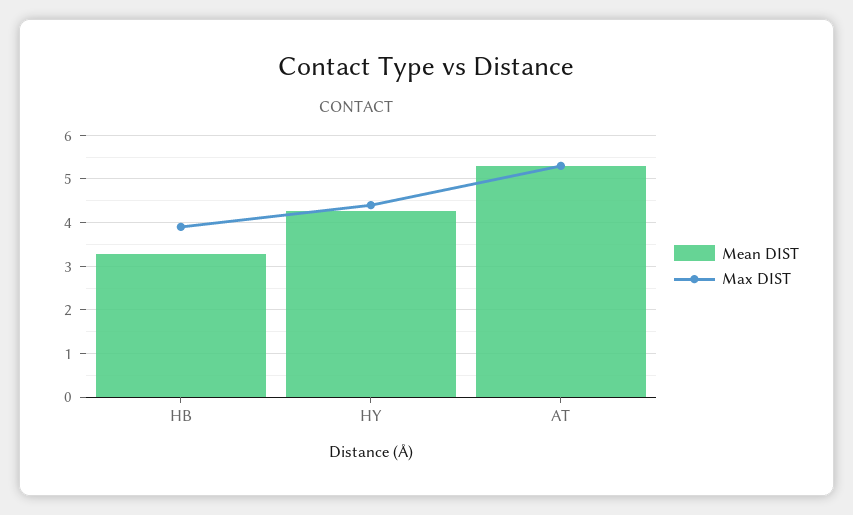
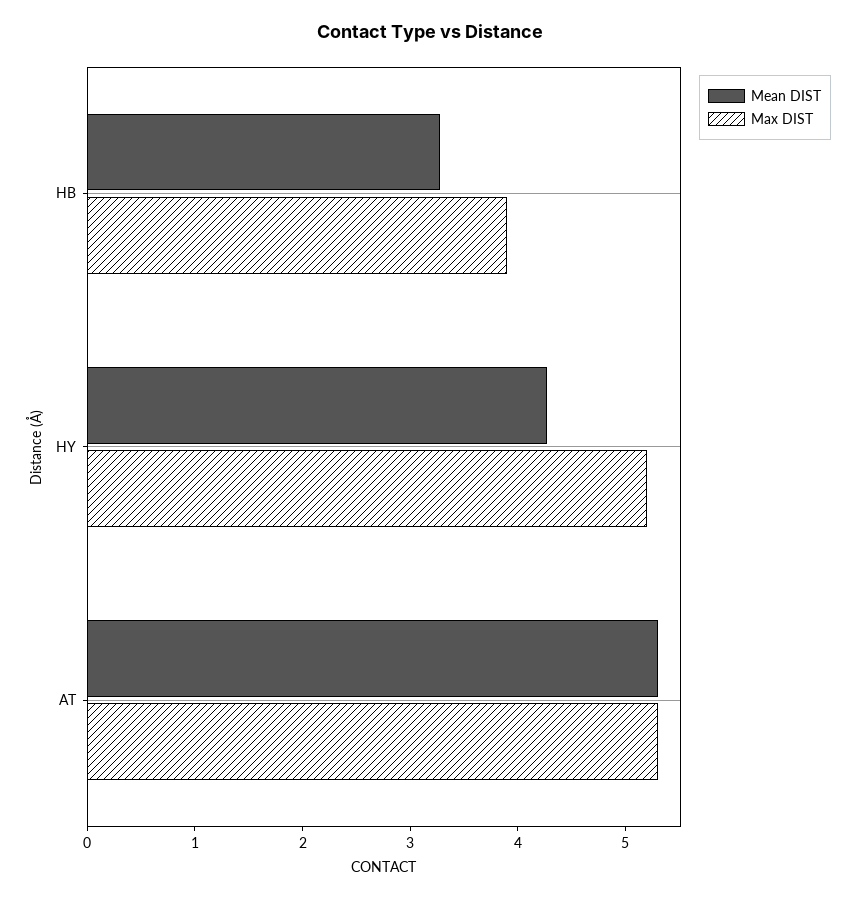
Max DIST, HY: 4.4 -> 5.2

